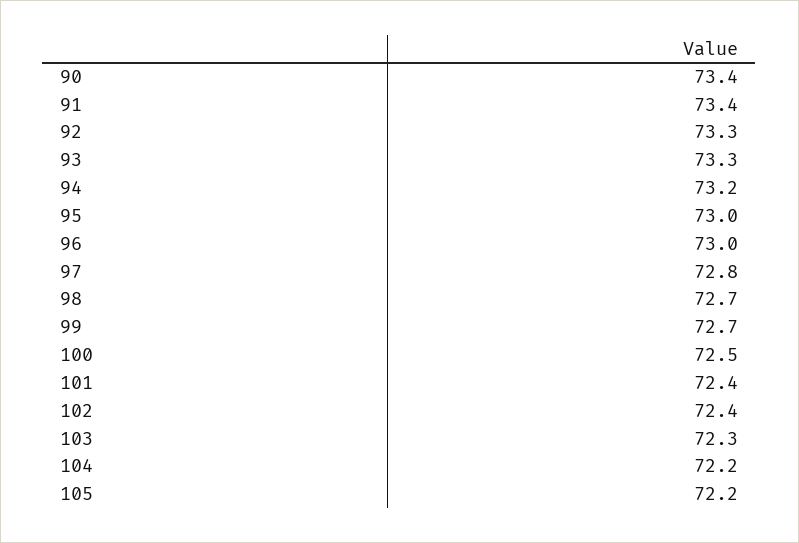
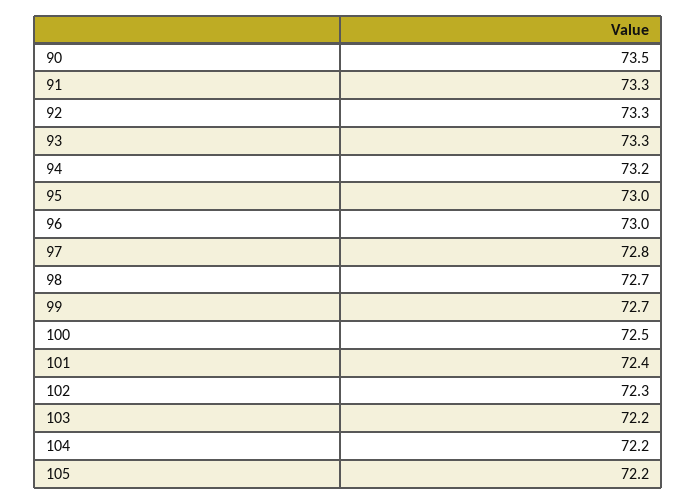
90: 73.4 -> 73.5
91: 73.4 -> 73.3
102: 72.4 -> 72.3
103: 72.3 -> 72.2

